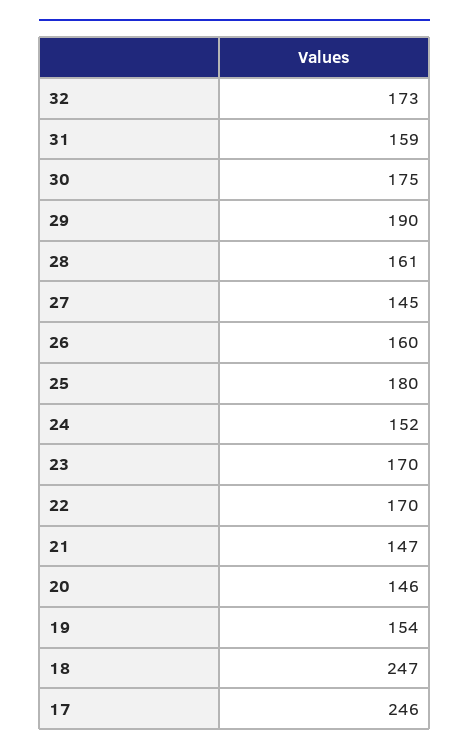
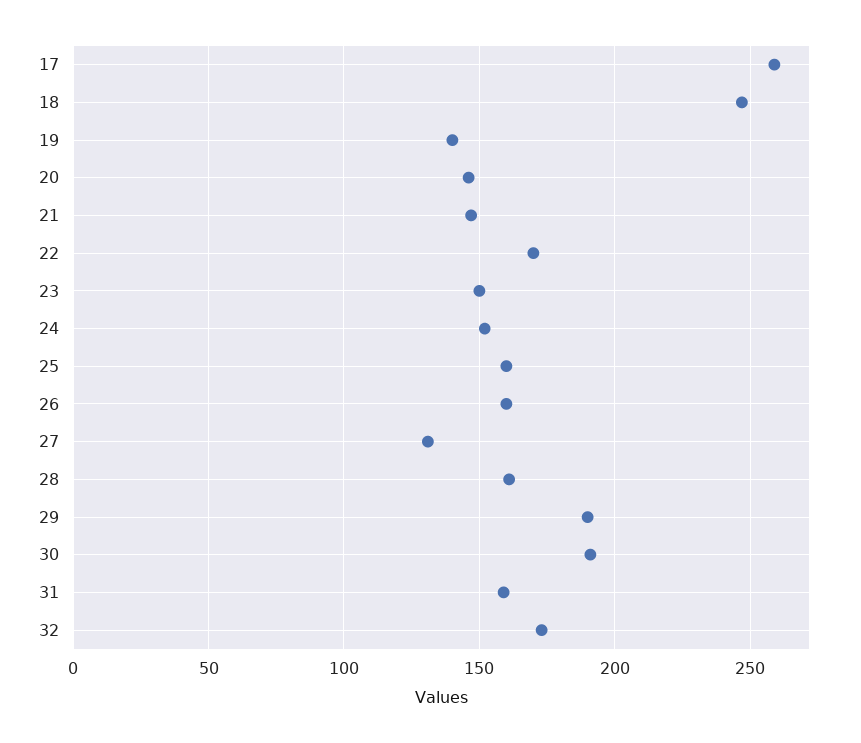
30: 175 -> 190
27: 145 -> 130
25: 180 -> 160
23: 170 -> 150
19: 154 -> 140
17: 246 -> 260

